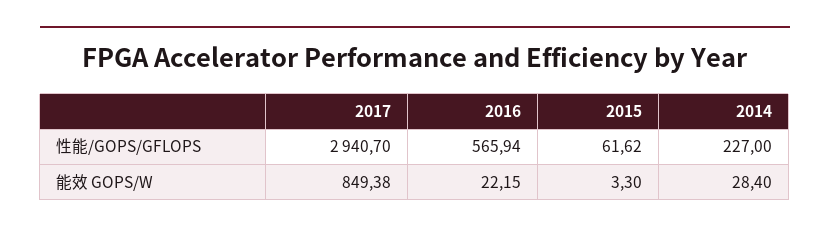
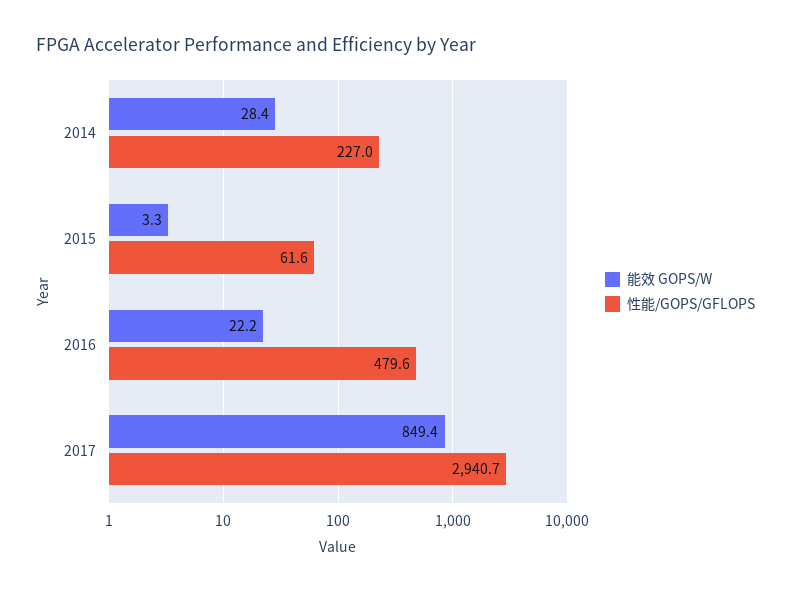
性能/GOPS/GFLOPS, 2016: 565.94 -> 479.6

